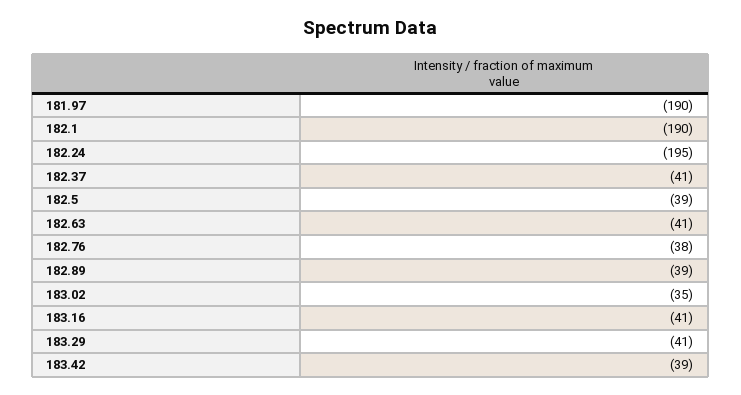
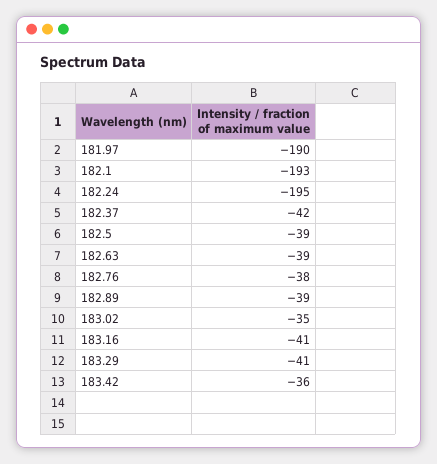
182.1: -190 -> -193
182.37: -41 -> -42
182.63: -41 -> -39
183.42: -39 -> -36

